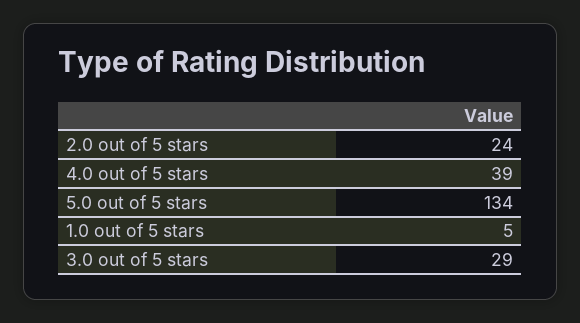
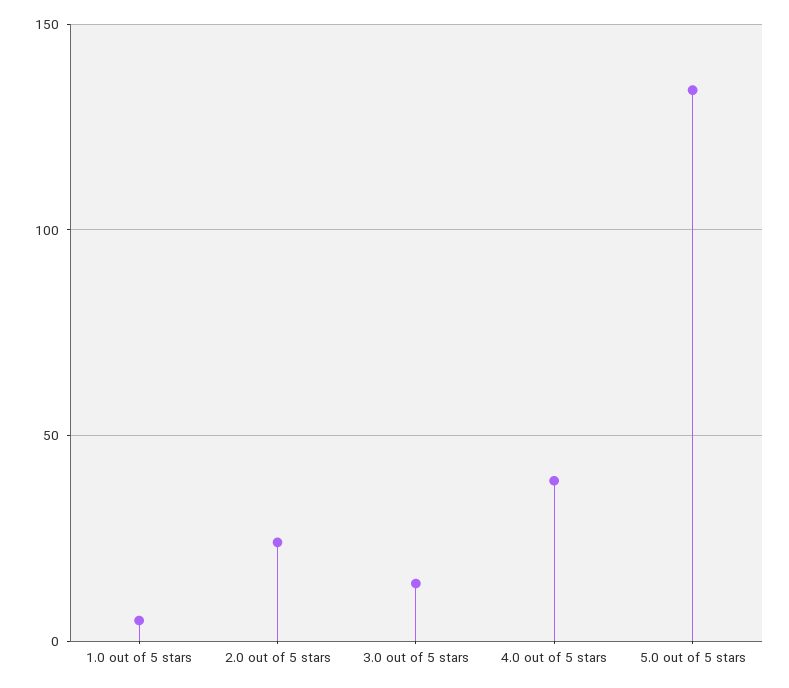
3.0 out of 5 stars: 29 -> 15

